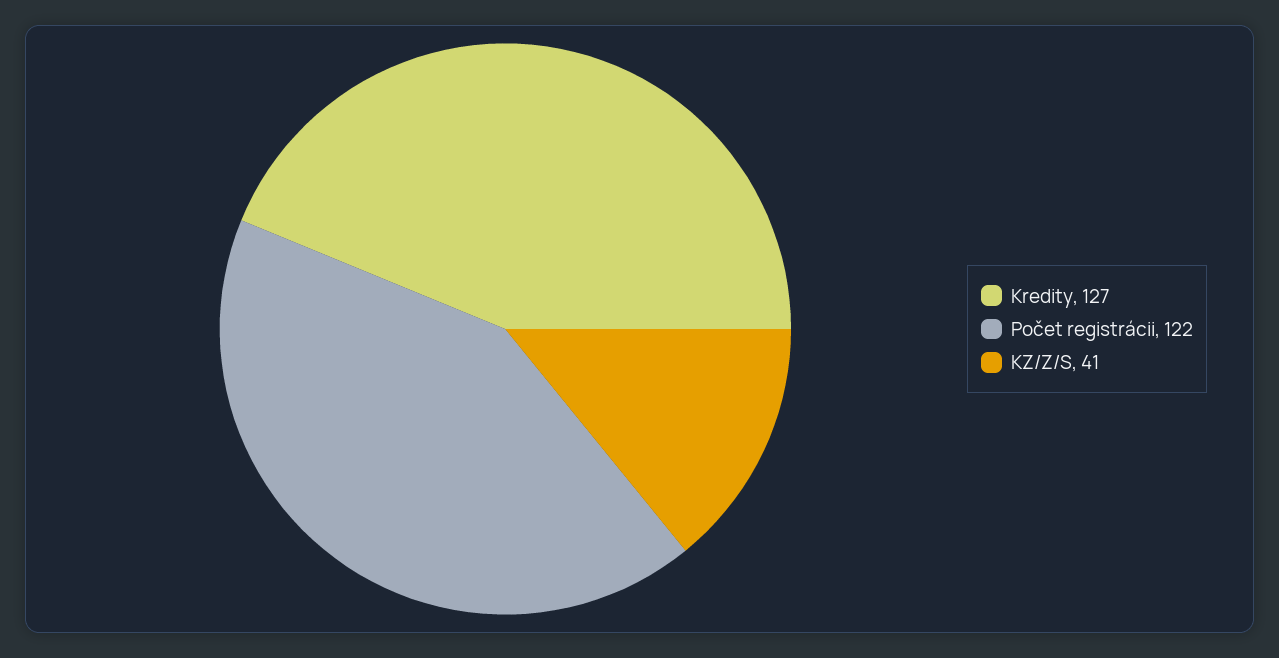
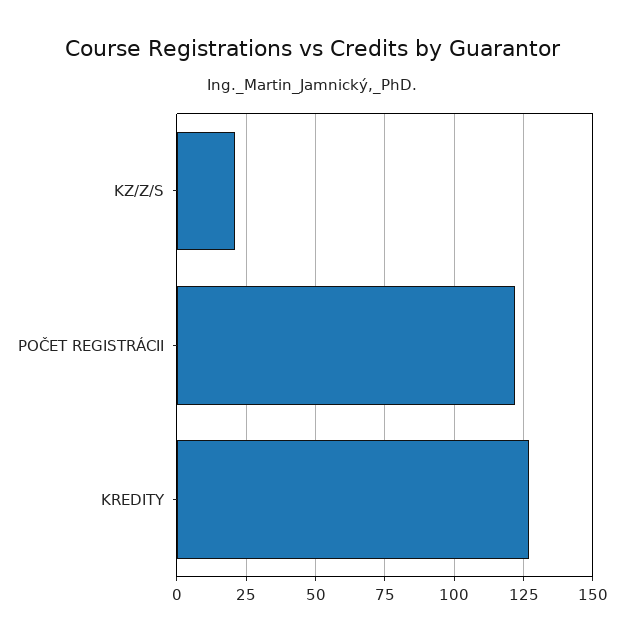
KZ/Z/S: 41 -> 20

